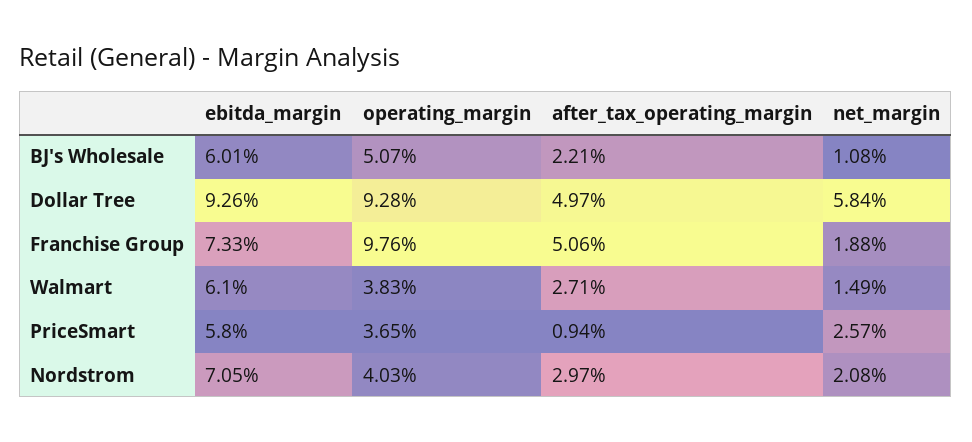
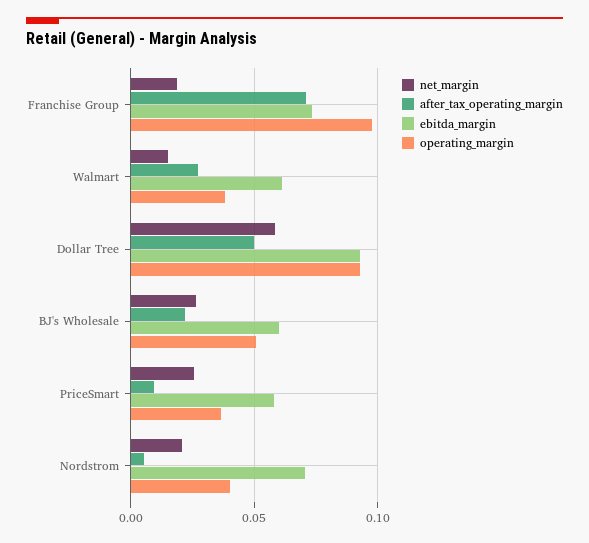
net_margin, BJ's Wholesale: 0.0108 -> 0.025
after_tax_operating_margin, Franchise Group: 0.0506 -> 0.07
after_tax_operating_margin, Nordstrom: 0.0297 -> 0.005

